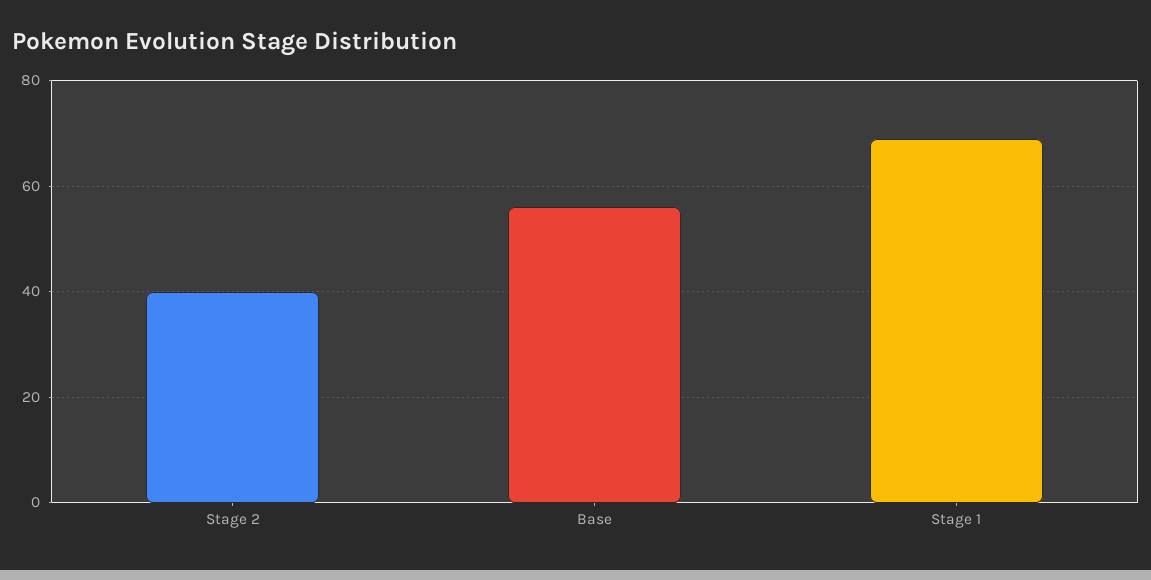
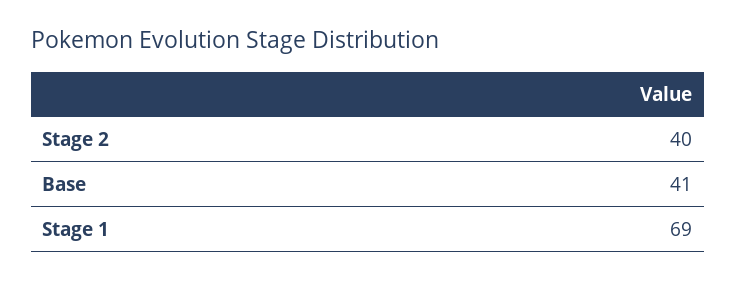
Base: 55 -> 41

